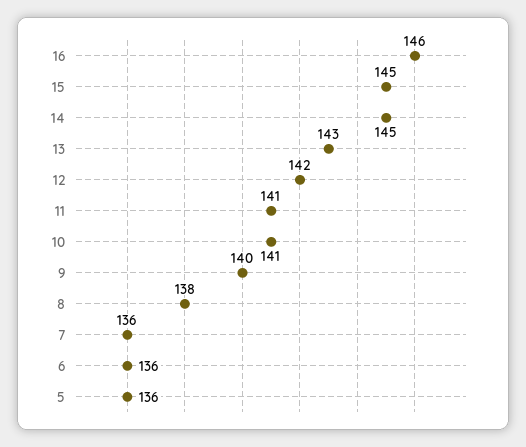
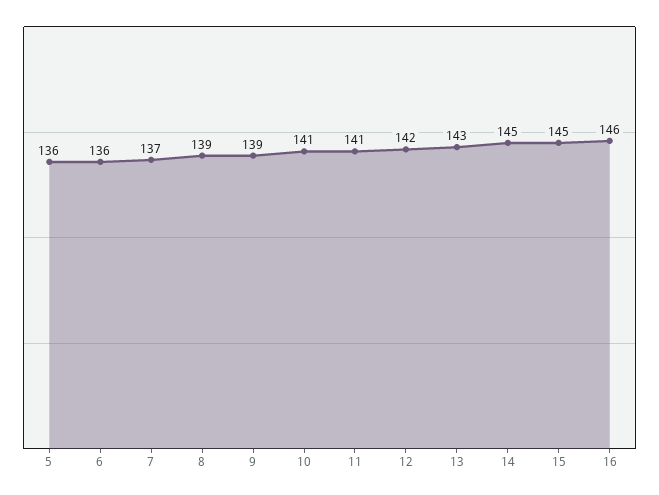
9: 140 -> 139
8: 138 -> 139
7: 136 -> 137

